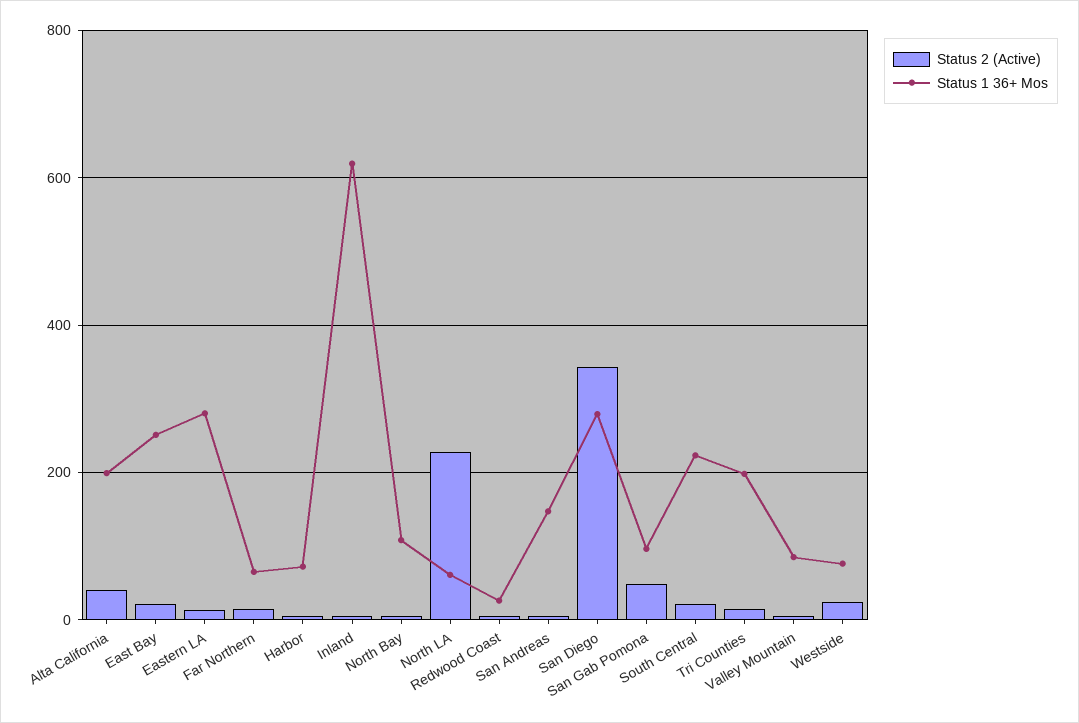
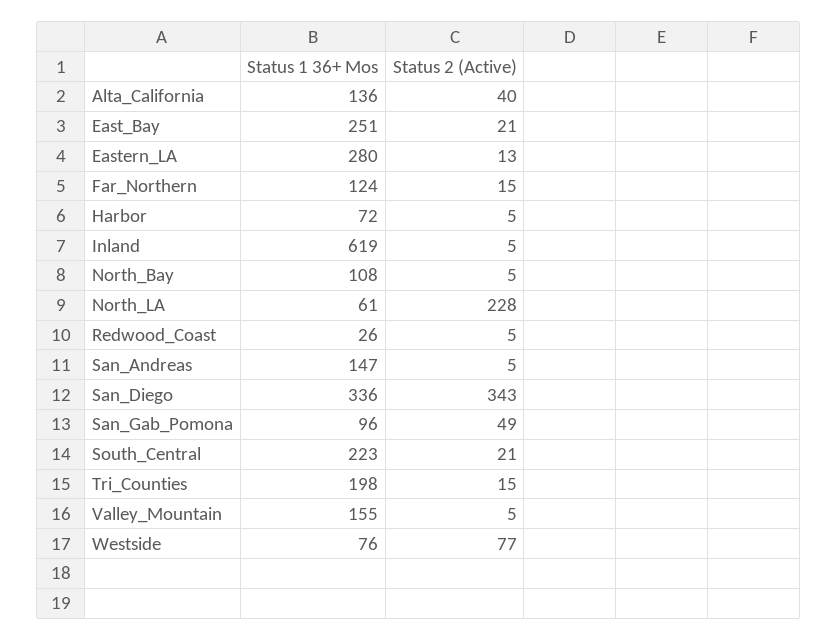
Status 1 36+ Mos, Alta California: 200 -> 136
Status 1 36+ Mos, Far Northern: 60 -> 124
Status 1 36+ Mos, San Diego: 280 -> 336
Status 1 36+ Mos, Valley Mountain: 80 -> 155
Status 2 (Active), Westside: 20 -> 77

